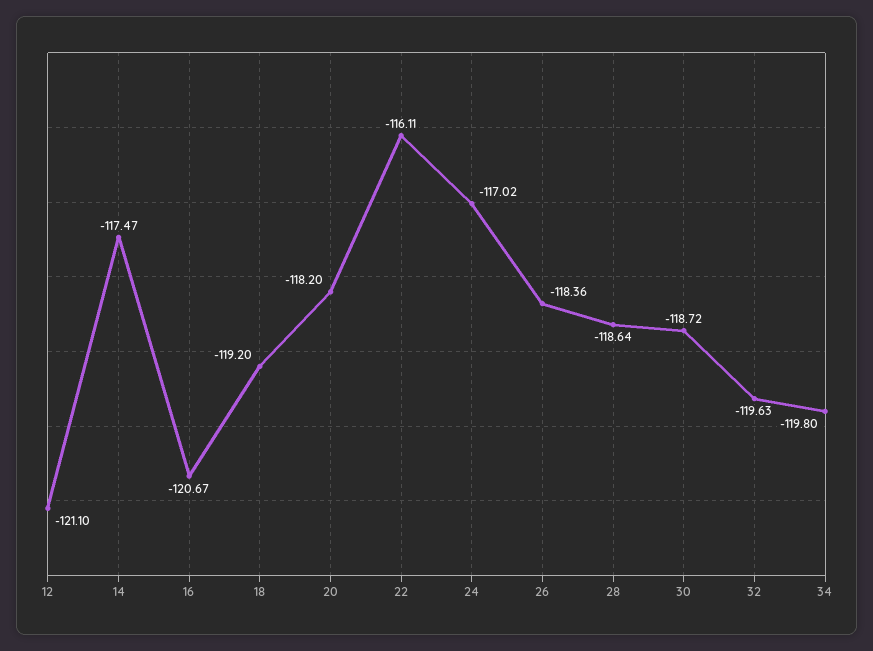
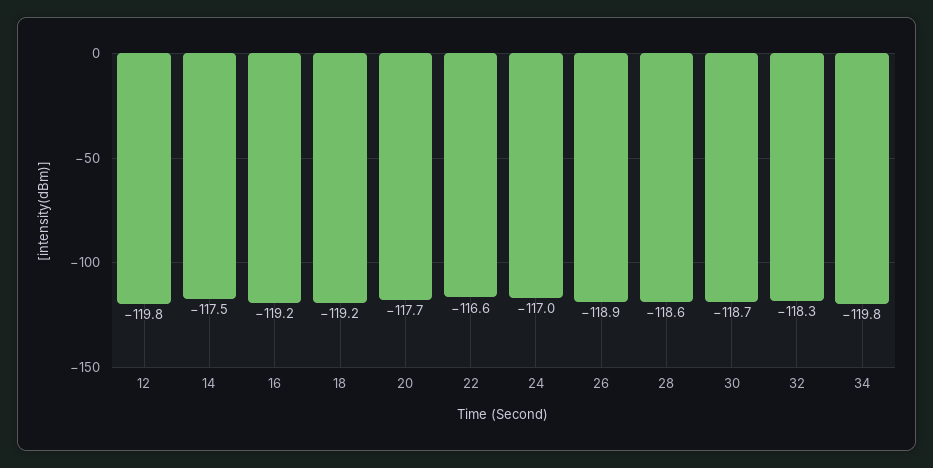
12: -121.1 -> -119.8
16: -120.67 -> -119.2
20: -118.2 -> -117.7
22: -116.11 -> -116.6
26: -118.36 -> -118.9
32: -119.63 -> -118.3

